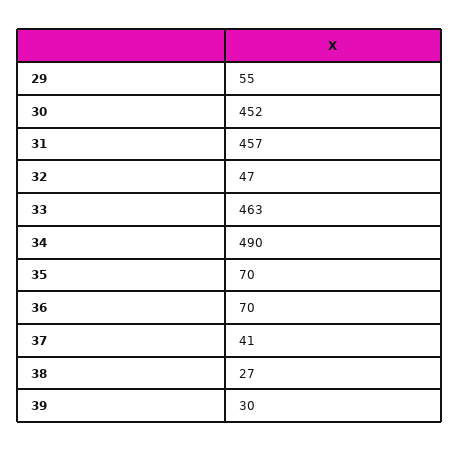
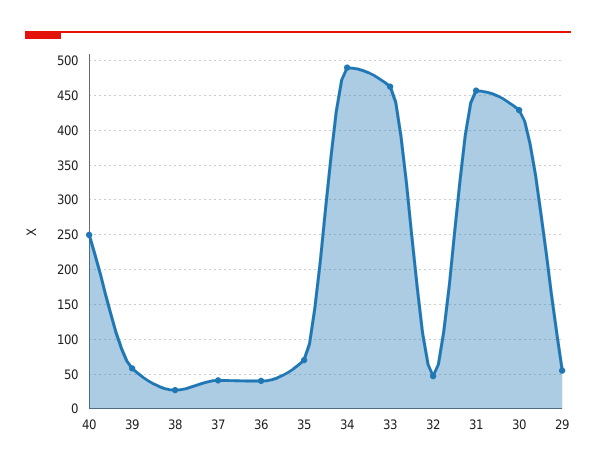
30: 452 -> 430
36: 70 -> 40
39: 30 -> 60
40: none -> 250

